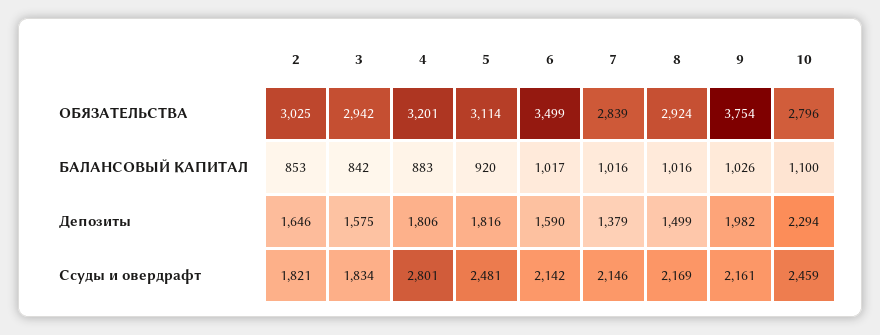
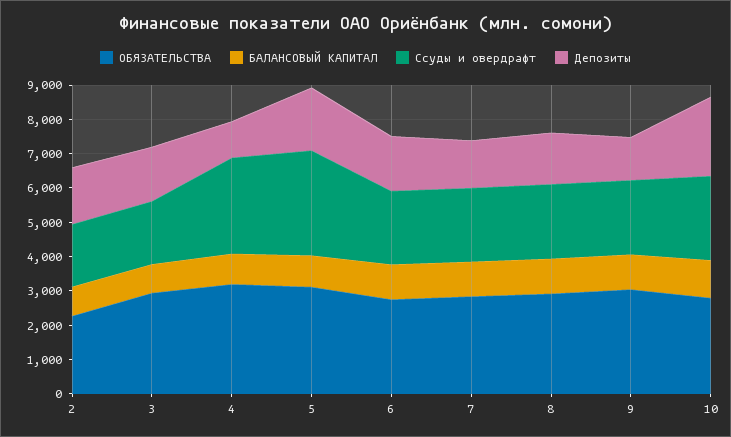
ОБЯЗАТЕЛЬСТВА, 2: 3025 -> 2250
ОБЯЗАТЕЛЬСТВА, 6: 3499 -> 2750
ОБЯЗАТЕЛЬСТВА, 9: 3754 -> 3000
Депозиты, 4: 1806 -> 1000
Депозиты, 9: 1982 -> 1250
Ссуды и овердрафт, 5: 2481 -> 3000

